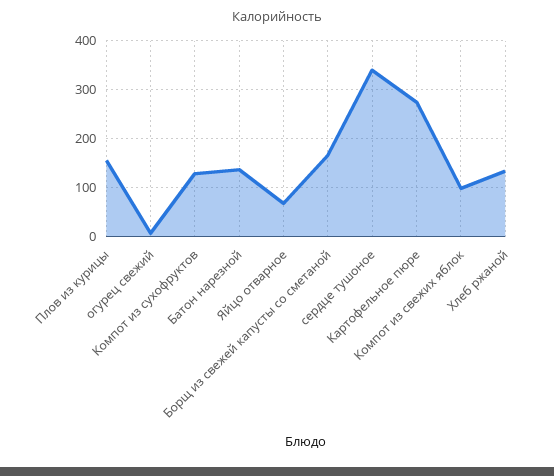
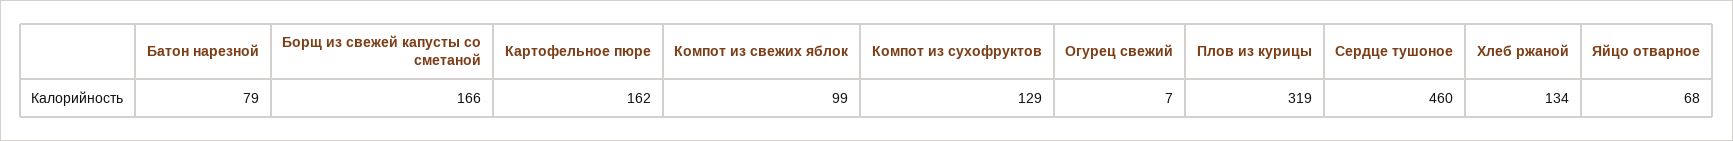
Плов из курицы: 160 -> 319
Батон нарезной: 140 -> 79
сердце тушоное: 340 -> 460
Картофельное пюре: 280 -> 162

